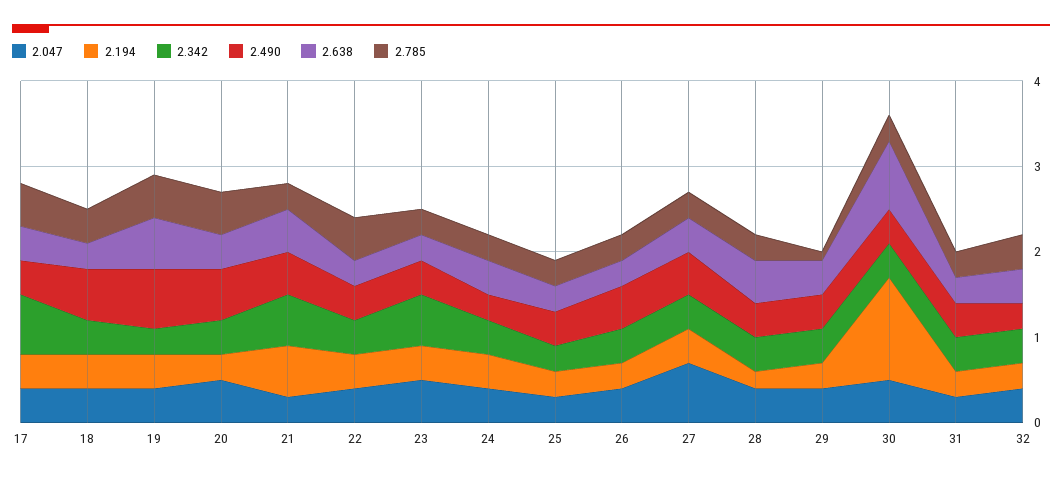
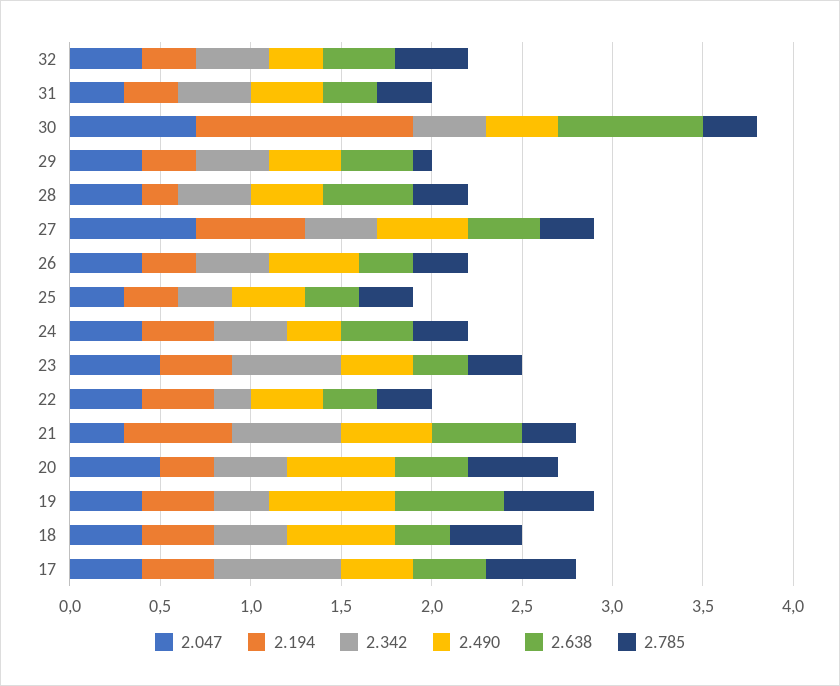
2.342, 22: 0.4 -> 0.2
2.785, 22: 0.5 -> 0.3
2.194, 27: 0.4 -> 0.6
2.047, 30: 0.5 -> 0.7

